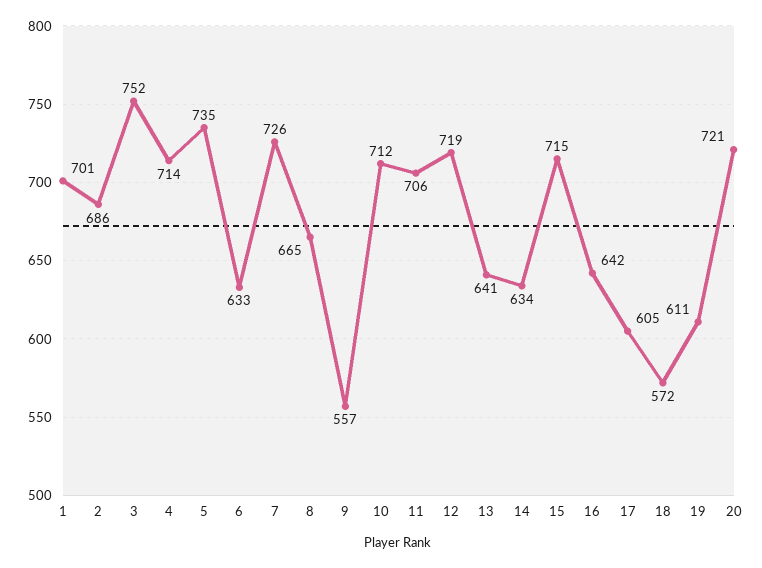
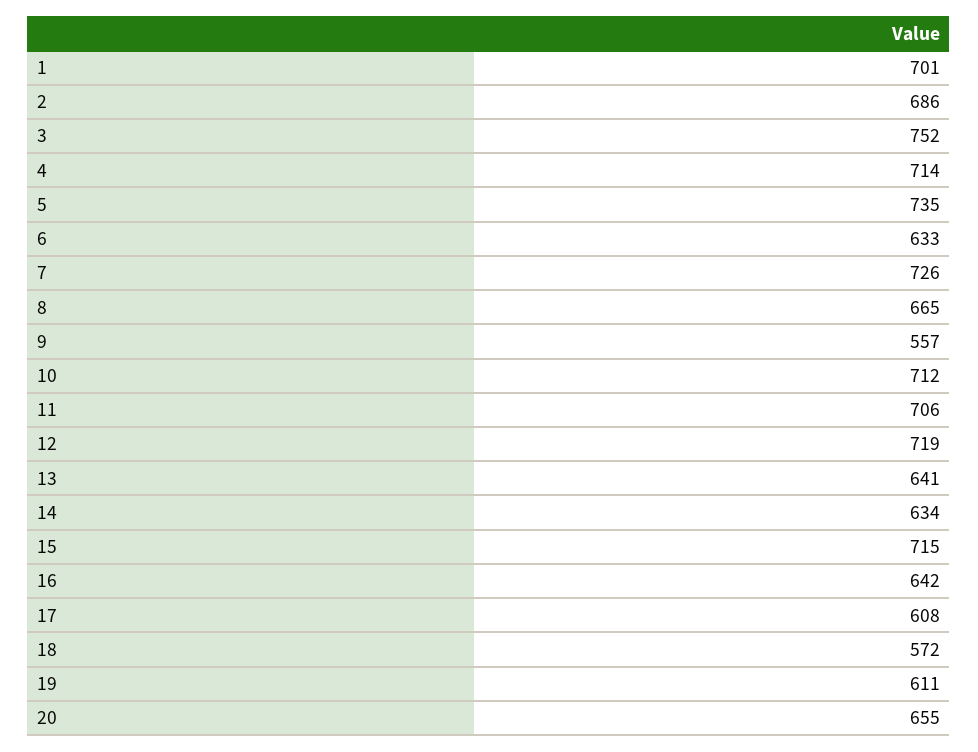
17: 605 -> 608
20: 721 -> 655

